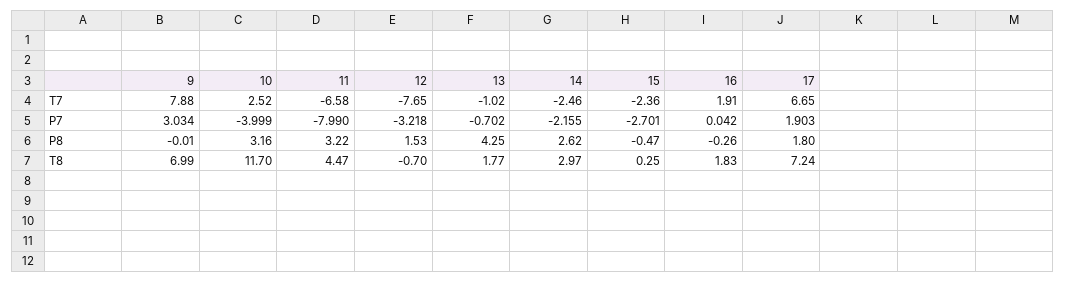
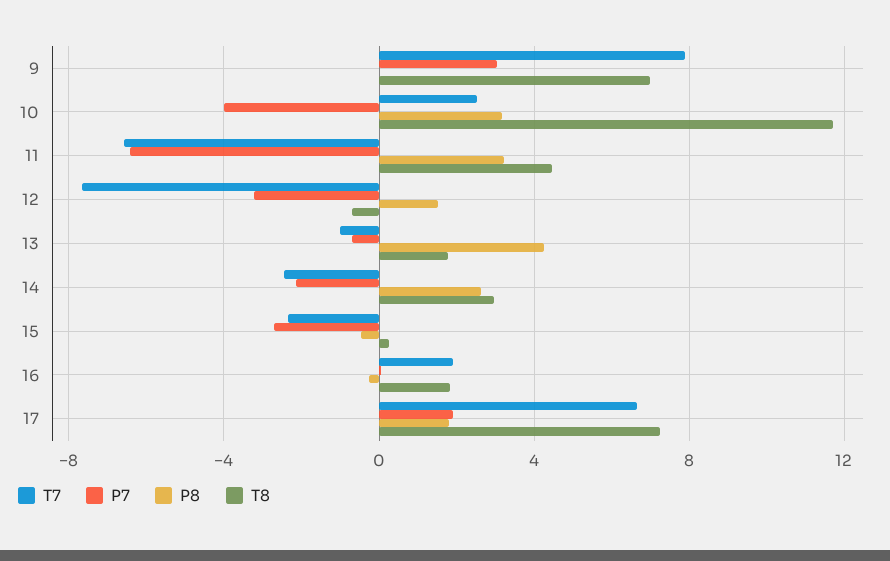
P7, 11: -7.99 -> -6.5

